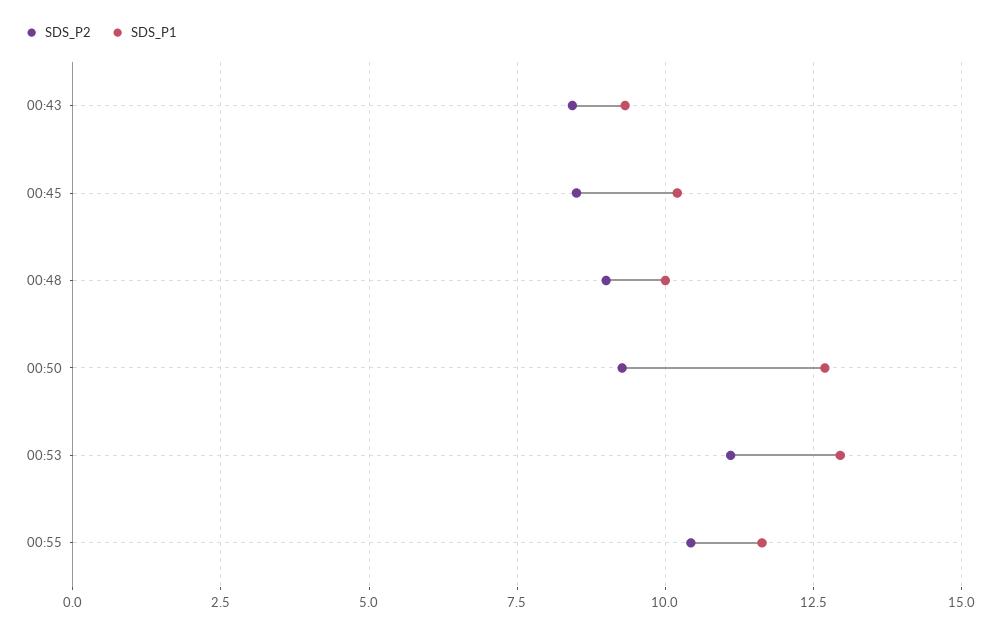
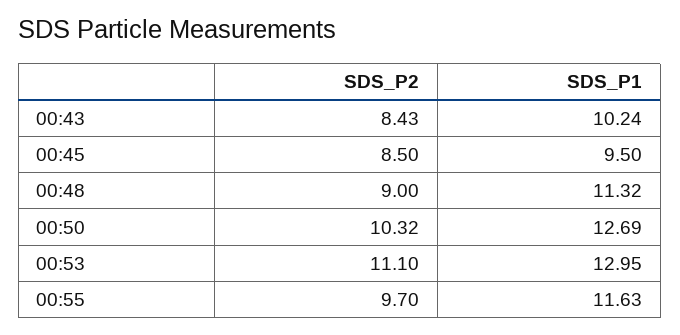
SDS_P1, 00:43: 9.25 -> 10.24
SDS_P1, 00:45: 10.25 -> 9.5
SDS_P1, 00:48: 10 -> 11.32
SDS_P2, 00:50: 9.25 -> 10.32
SDS_P2, 00:55: 10.5 -> 9.7

